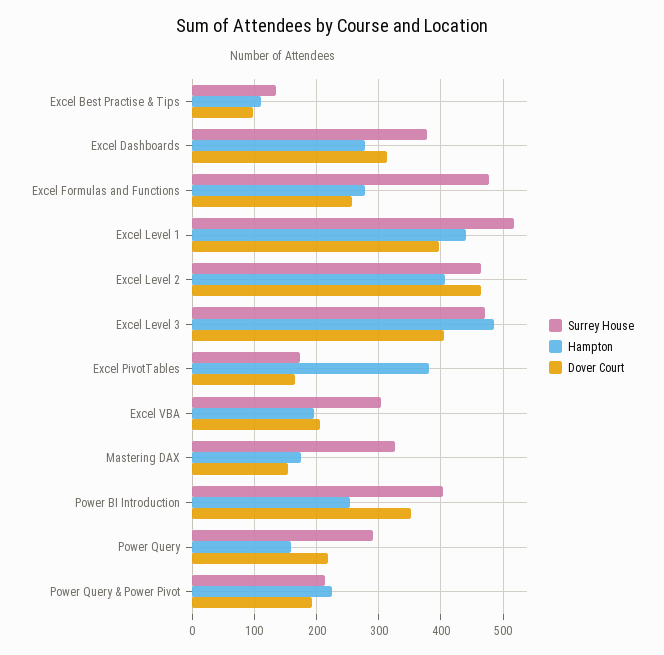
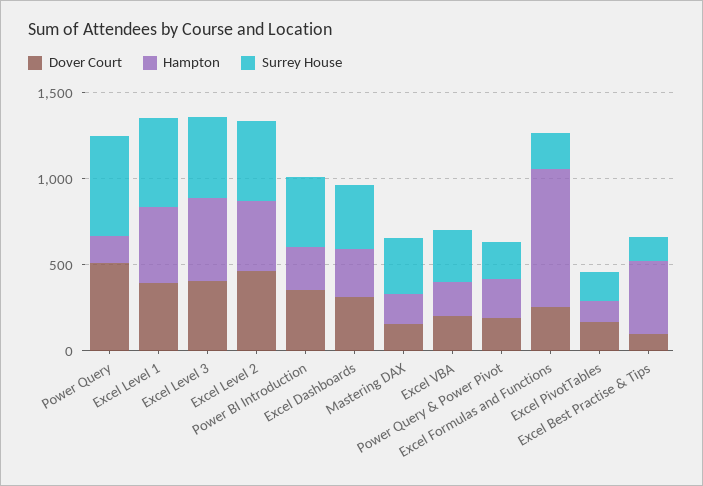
Hampton, Excel Best Practise & Tips: 110 -> 400
Surrey House, Excel Formulas and Functions: 480 -> 200
Hampton, Excel Formulas and Functions: 280 -> 800
Hampton, Excel PivotTables: 380 -> 100
Surrey House, Power Query: 290 -> 600
Dover Court, Power Query: 220 -> 500

